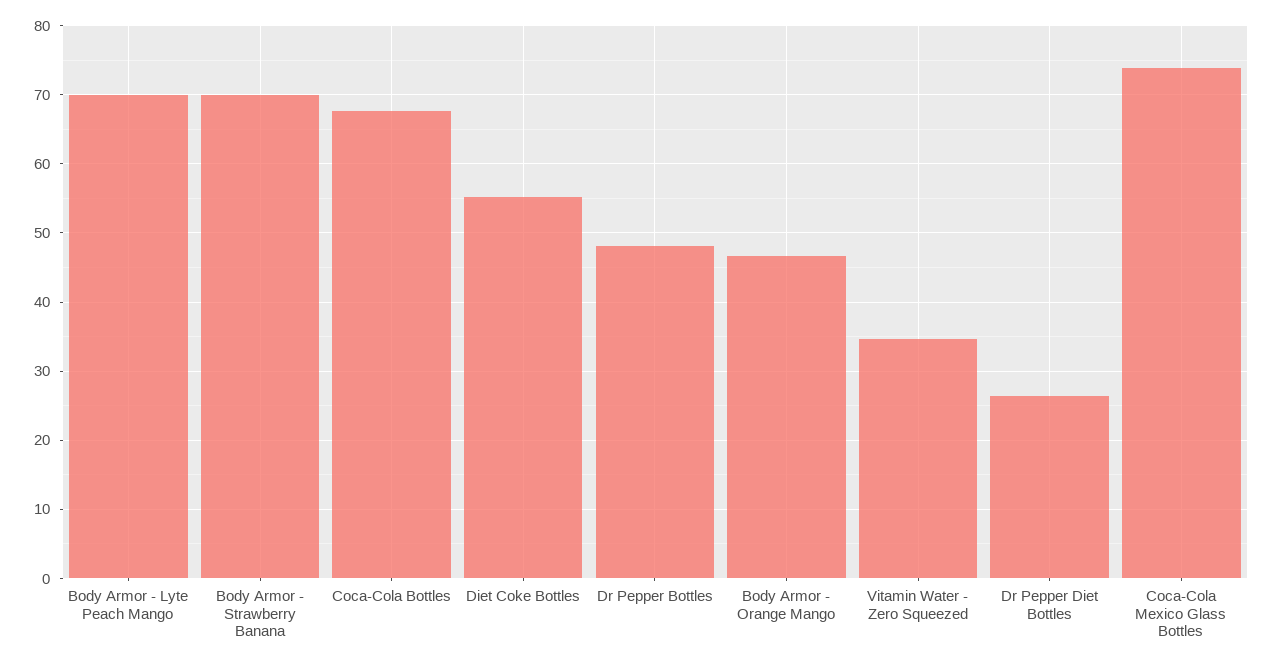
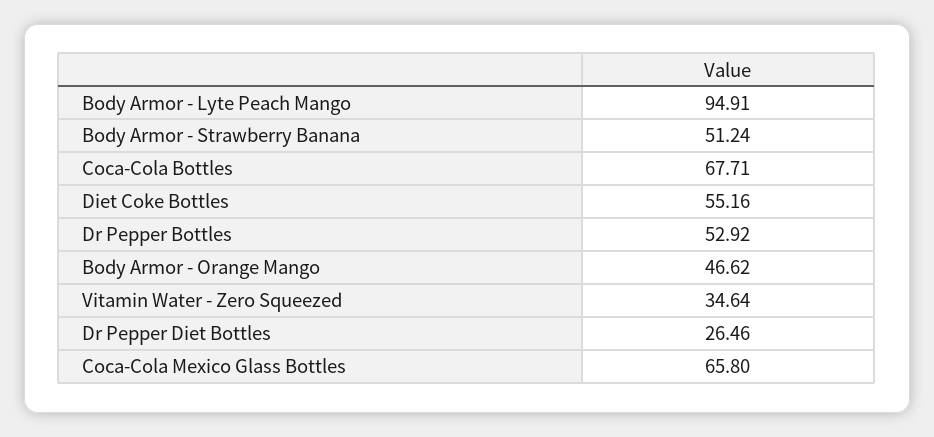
Body Armor - Lyte Peach Mango: 70 -> 94.91
Body Armor - Strawberry Banana: 70 -> 51.24
Dr Pepper Bottles: 48 -> 52.92
Coca-Cola Mexico Glass Bottles: 74 -> 65.8

